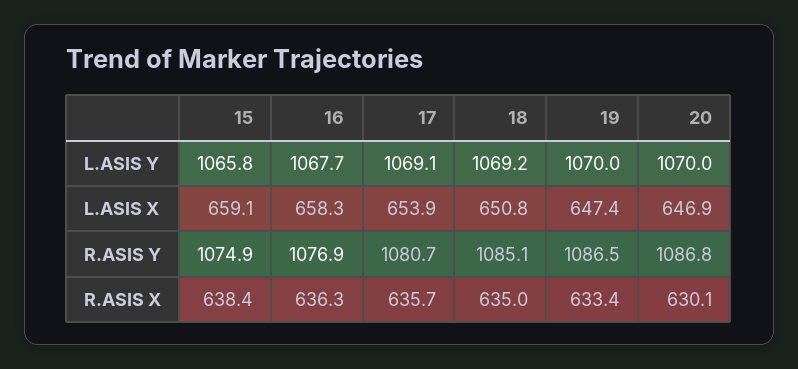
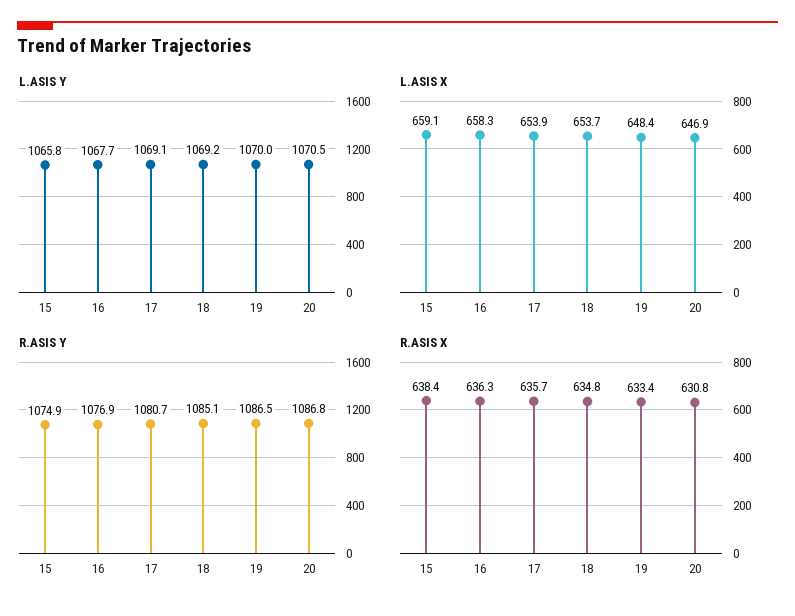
L.ASIS Y, 20: 1070 -> 1070.5
L.ASIS X, 18: 650.8 -> 653.7
L.ASIS X, 19: 647.4 -> 648.4
R.ASIS X, 18: 635 -> 634.8
R.ASIS X, 20: 630.1 -> 630.8

